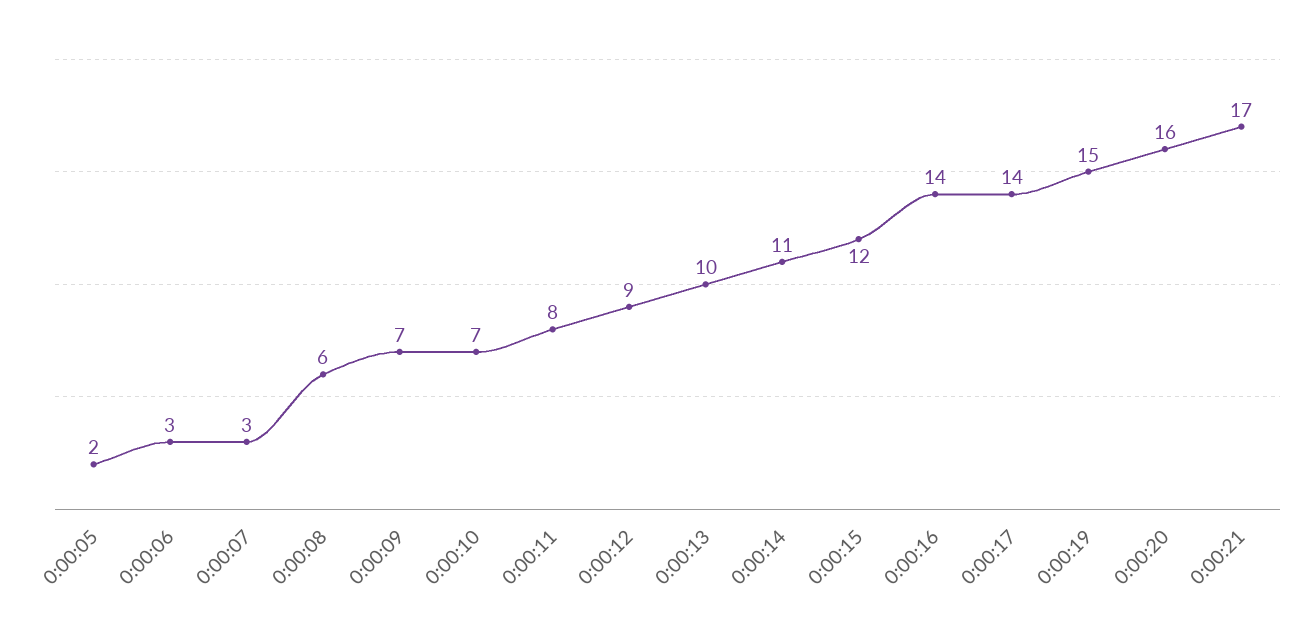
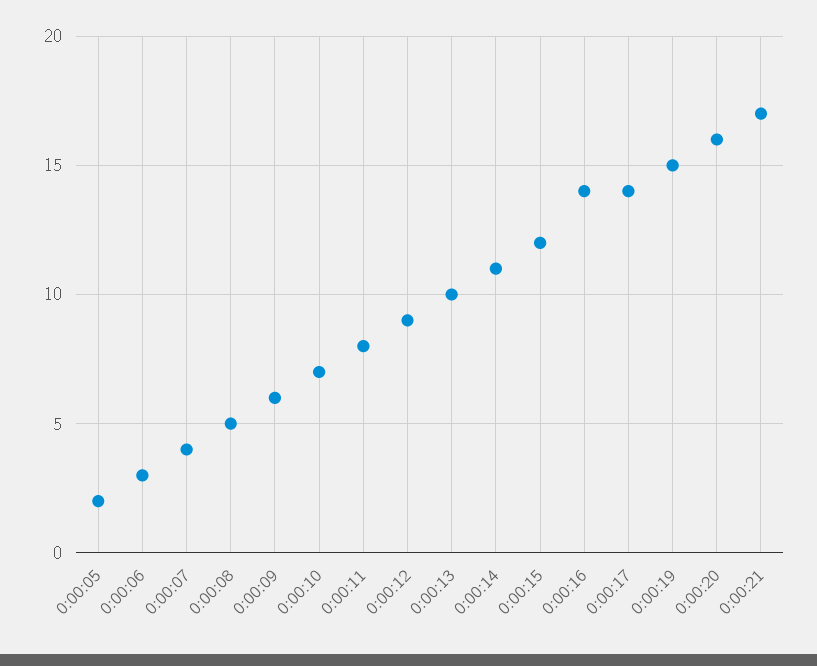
0:00:07: 3 -> 4
0:00:08: 6 -> 5
0:00:09: 7 -> 6

